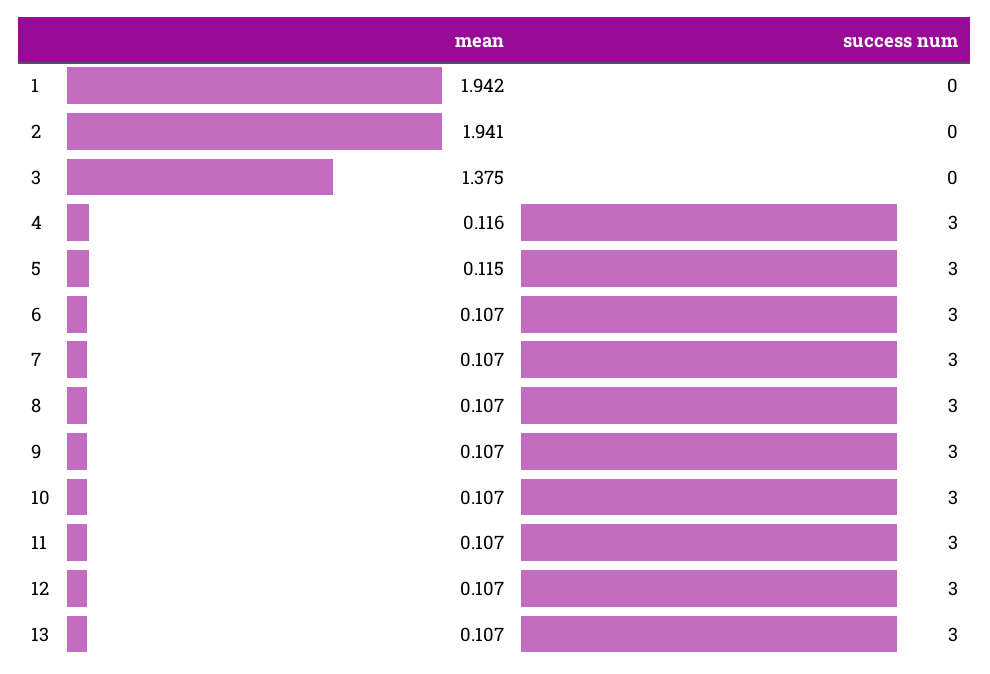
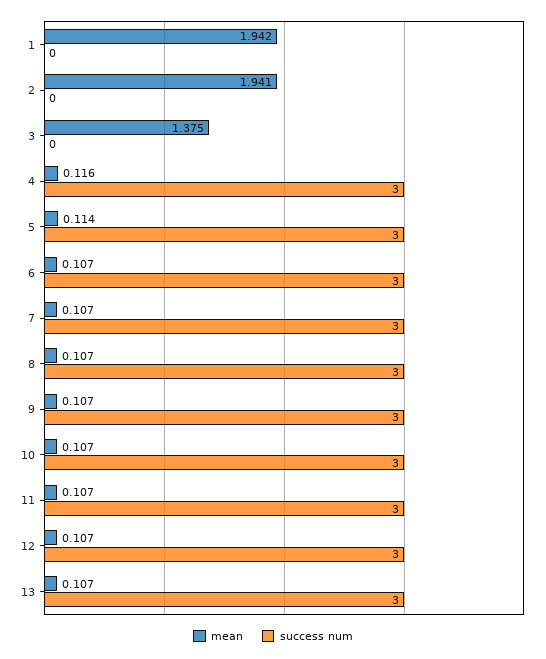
mean, 5: 0.115 -> 0.114

